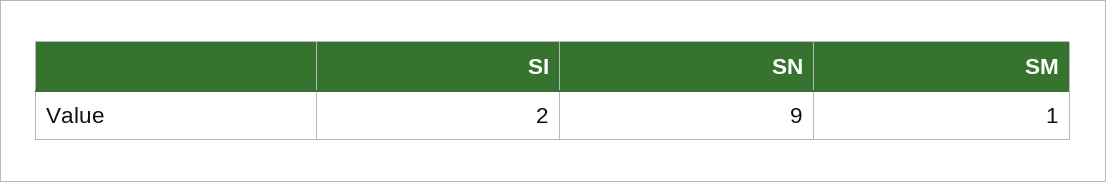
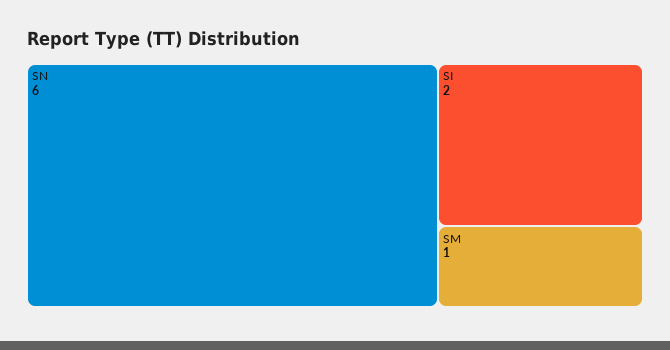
SN: 9 -> 6

